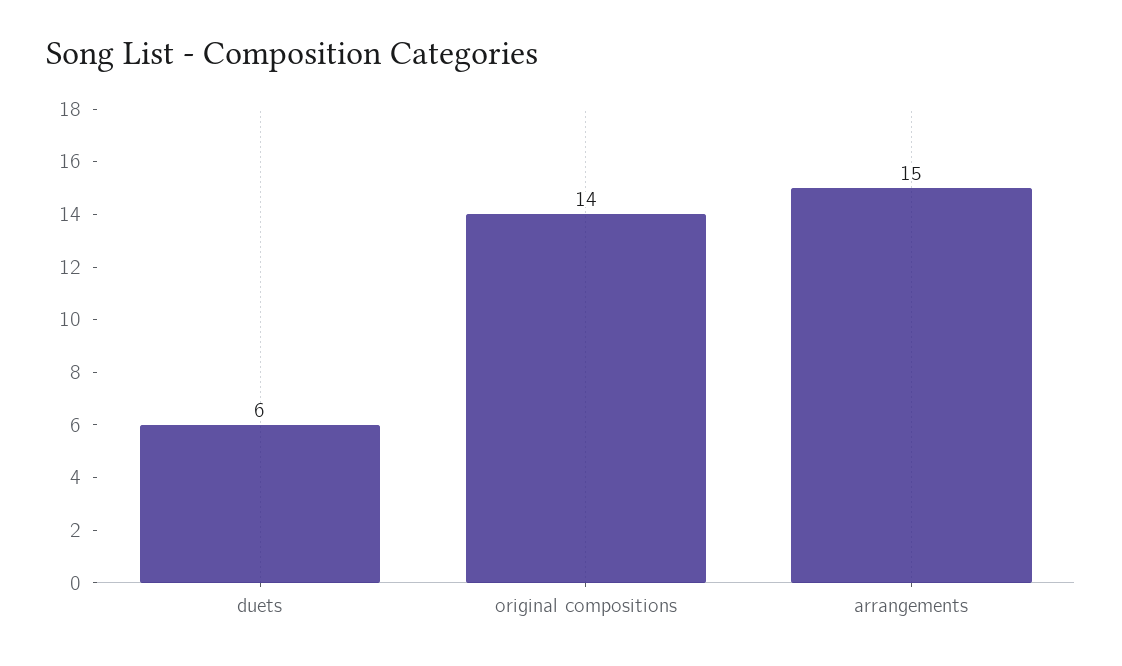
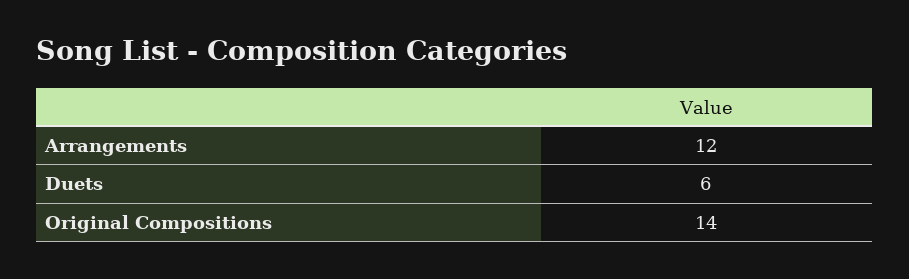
arrangements: 15 -> 12

